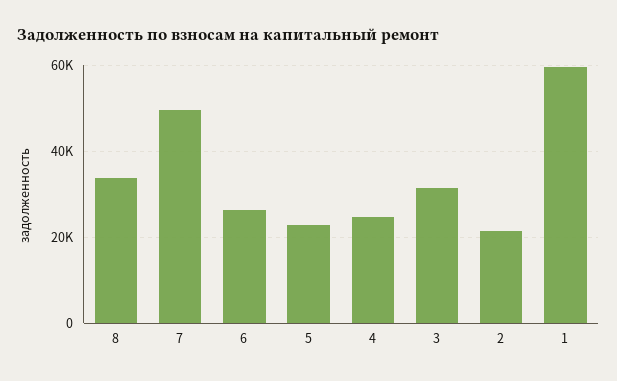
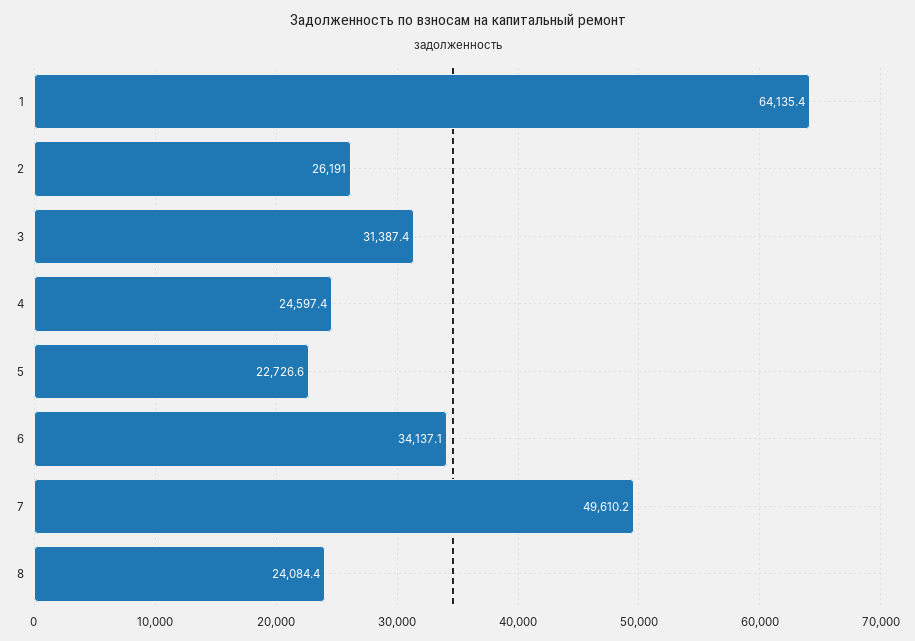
8: 34000 -> 24084.4
6: 26000 -> 34137.1
2: 22000 -> 26191
1: 60000 -> 64135.4

